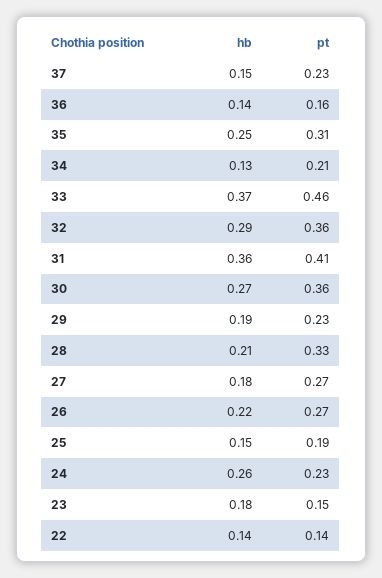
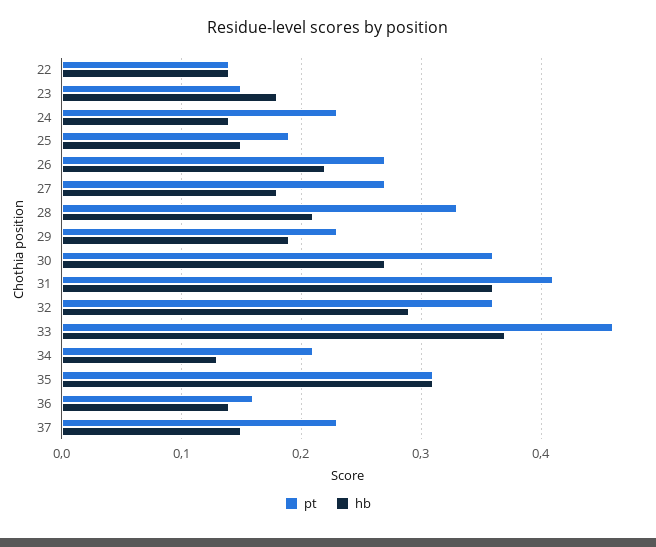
hb, 35: 0.25 -> 0.31
hb, 24: 0.26 -> 0.14

